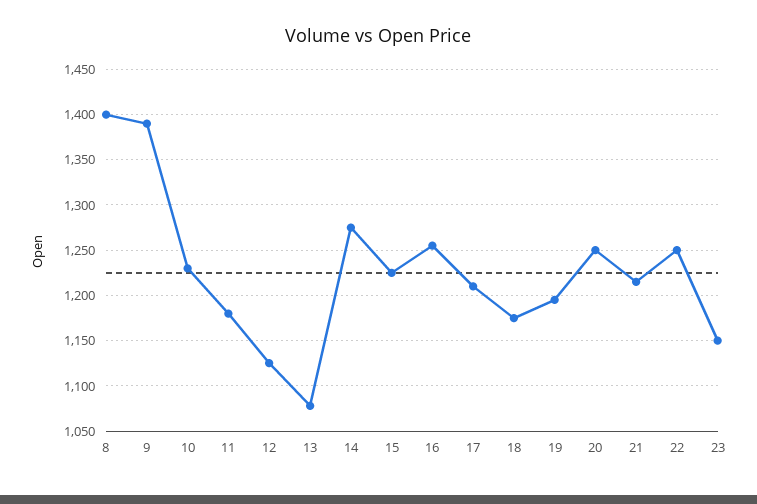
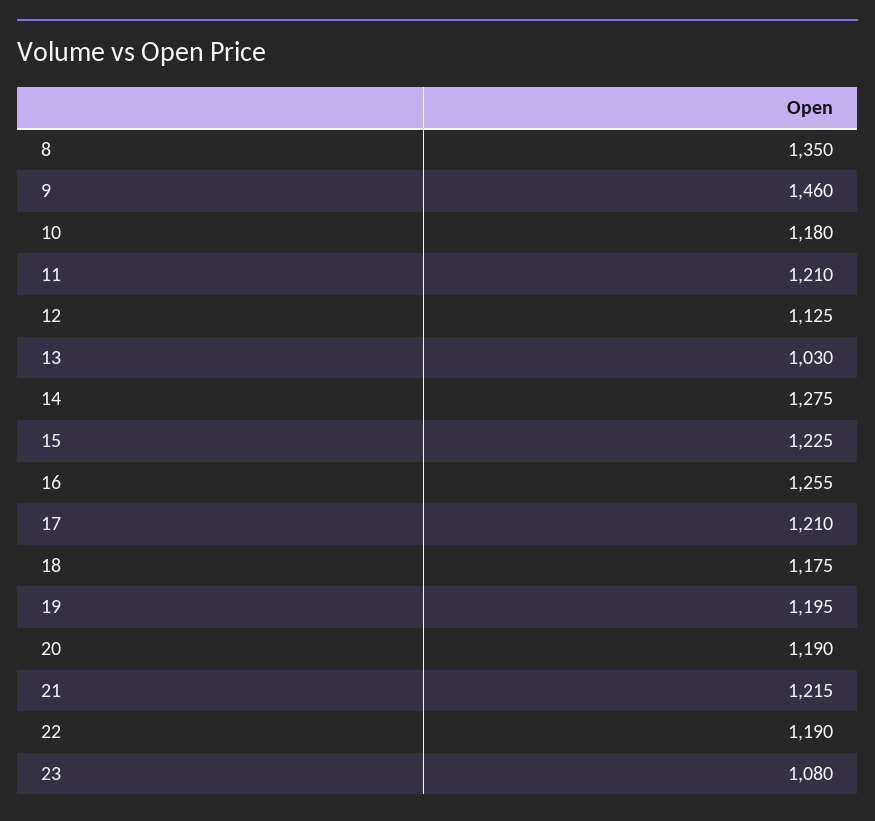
8: 1400 -> 1350
9: 1390 -> 1460
10: 1230 -> 1180
11: 1180 -> 1210
13: 1080 -> 1030
20: 1250 -> 1190
22: 1250 -> 1190
23: 1150 -> 1080

